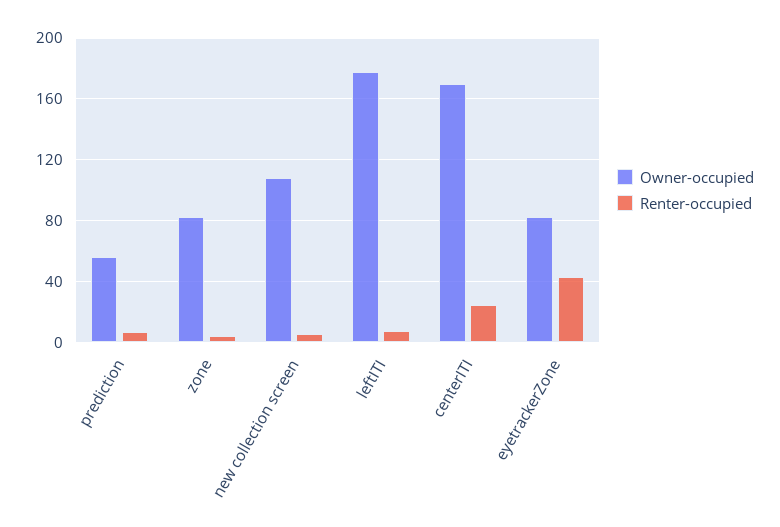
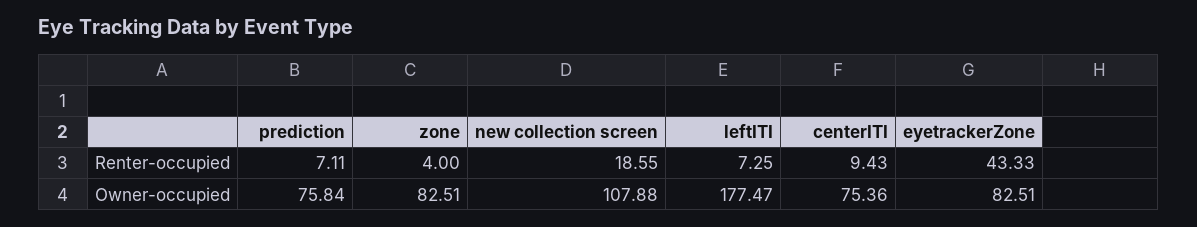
Owner-occupied, prediction: 55 -> 75.84
Renter-occupied, new collection screen: 5 -> 18.55
Owner-occupied, centerITI: 170 -> 75.36
Renter-occupied, centerITI: 25 -> 9.43

